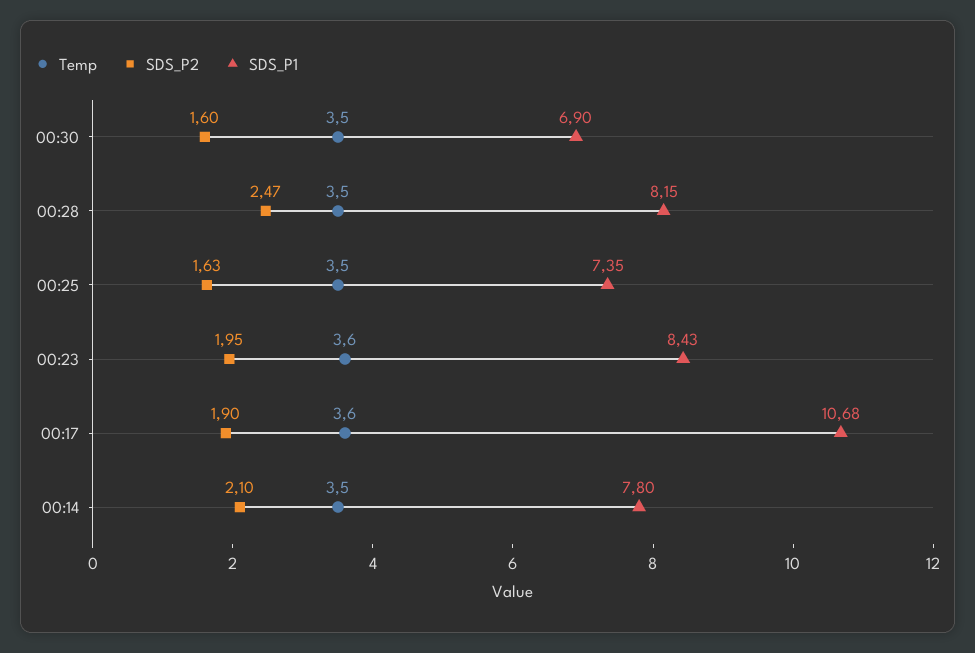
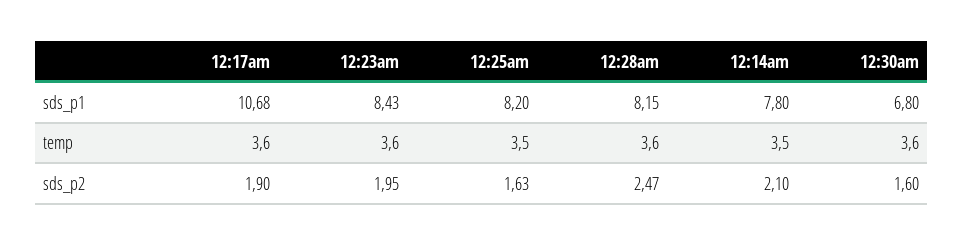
Temp, 00:30: 3.5 -> 3.6
SDS_P1, 00:30: 6.9 -> 6.8
Temp, 00:28: 3.5 -> 3.6
SDS_P1, 00:25: 7.35 -> 8.2

